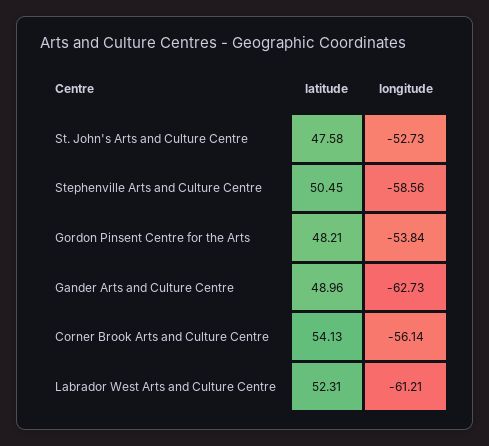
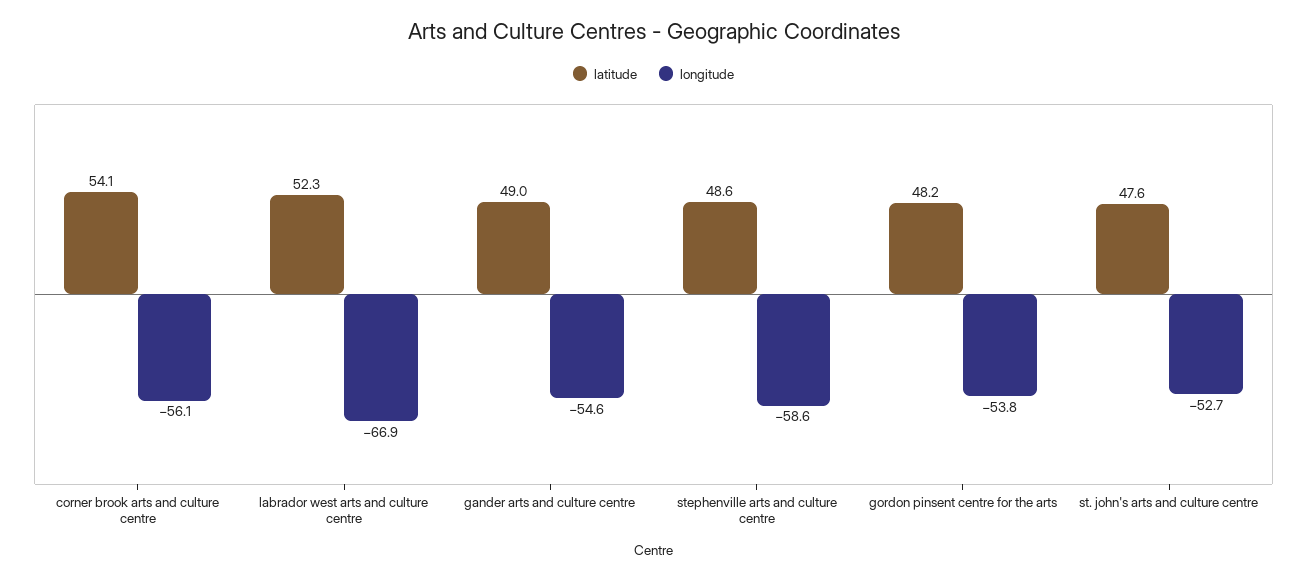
latitude, Stephenville Arts and Culture Centre: 50.45 -> 48.6
longitude, Gander Arts and Culture Centre: -62.73 -> -54.6
longitude, Labrador West Arts and Culture Centre: -61.21 -> -66.9

